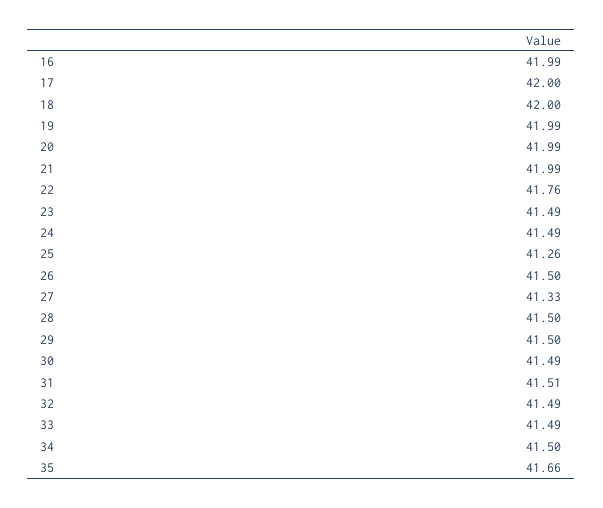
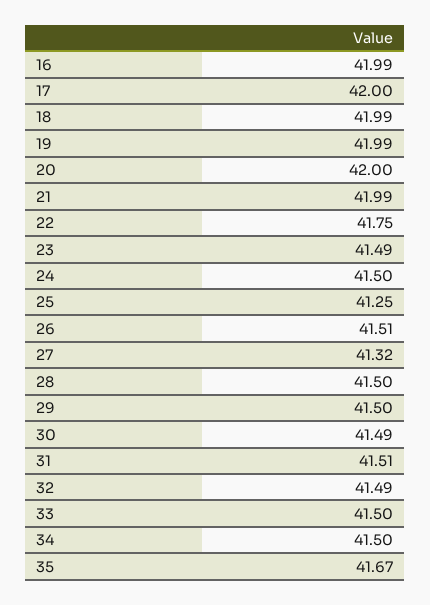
18: 42 -> 41.99
20: 41.99 -> 42
22: 41.76 -> 41.75
24: 41.49 -> 41.5
25: 41.26 -> 41.25
26: 41.5 -> 41.51
27: 41.33 -> 41.32
33: 41.49 -> 41.5
35: 41.66 -> 41.67

